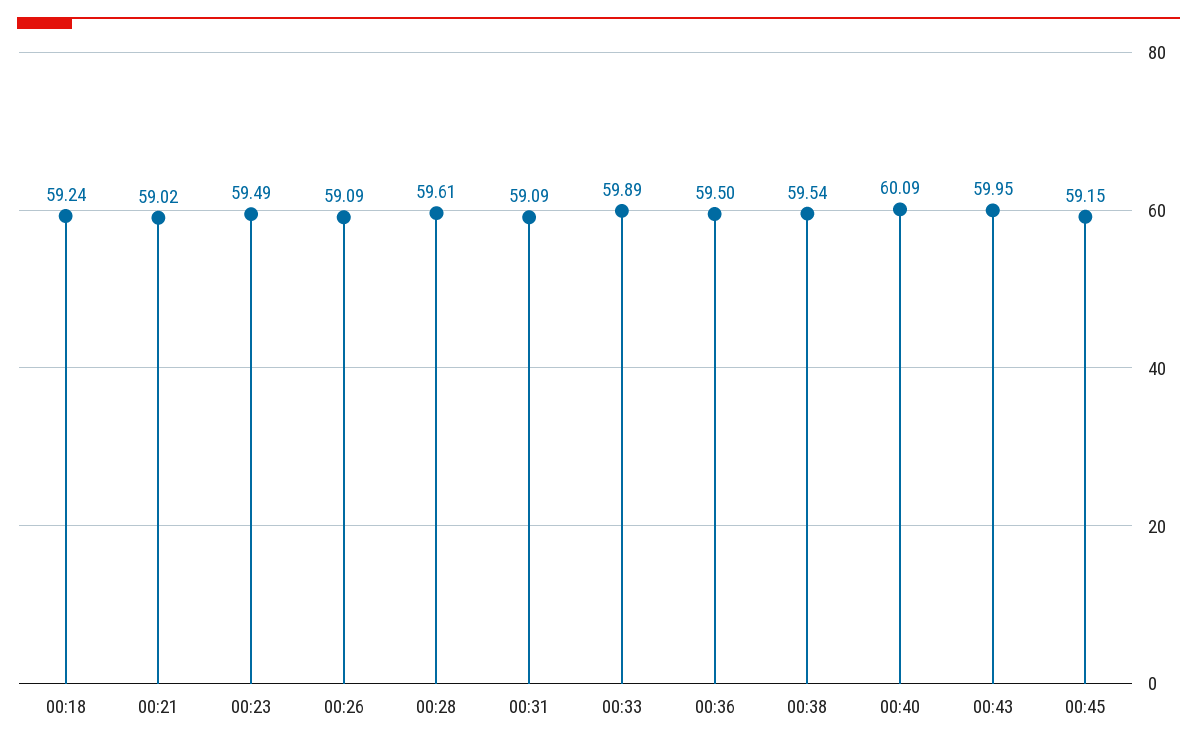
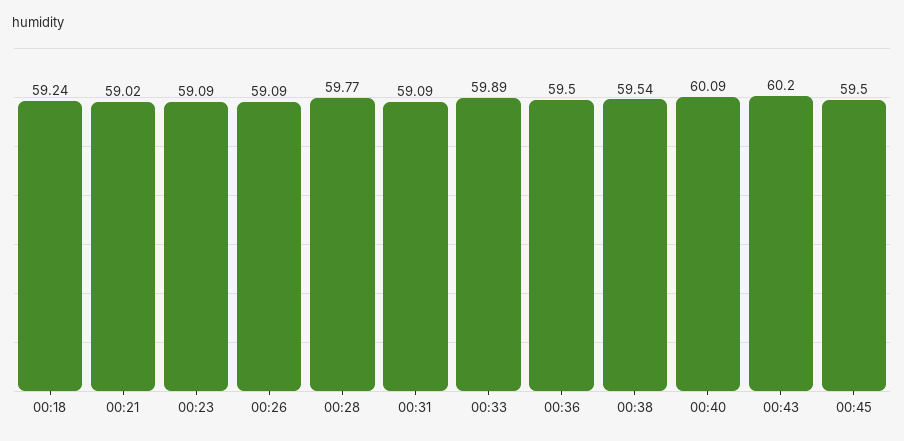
00:23: 59.49 -> 59.09
00:28: 59.61 -> 59.77
00:43: 59.95 -> 60.2
00:45: 59.15 -> 59.5

